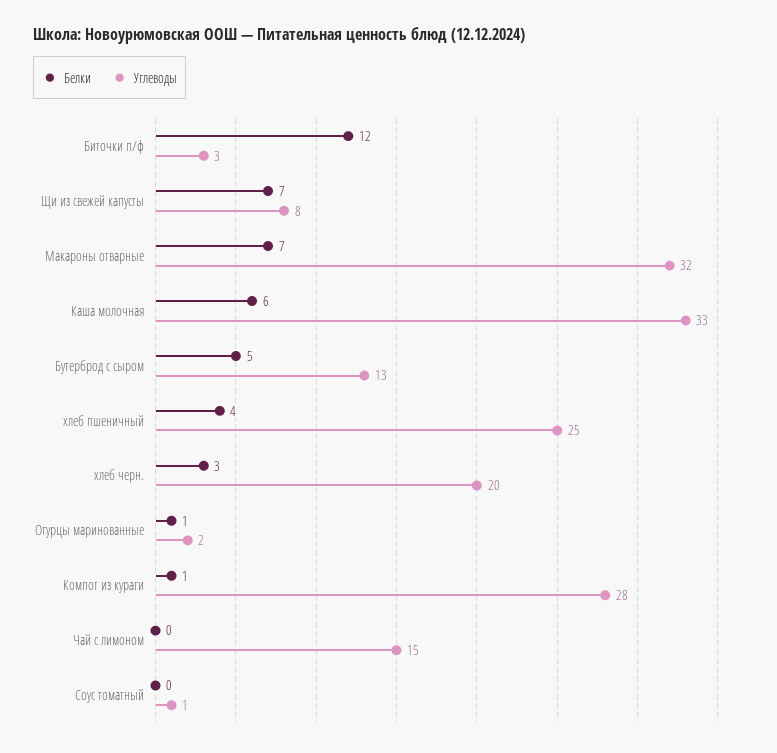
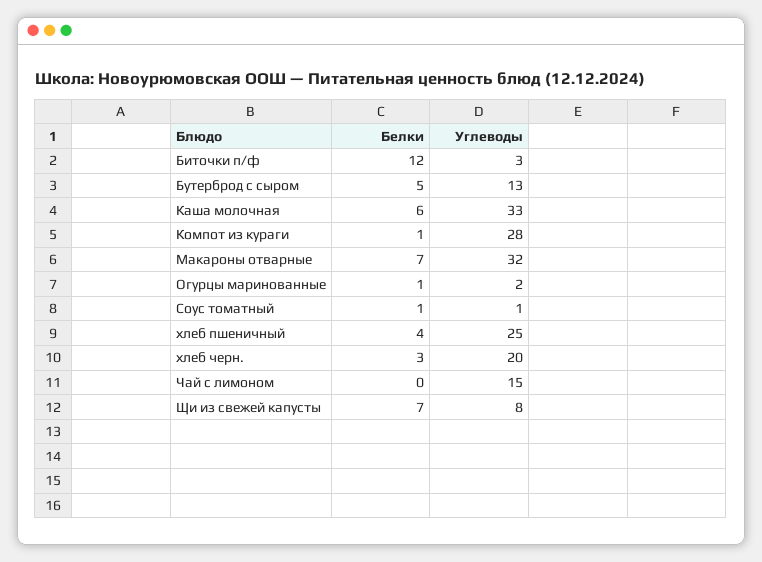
Белки, Соус томатный: 0 -> 1

